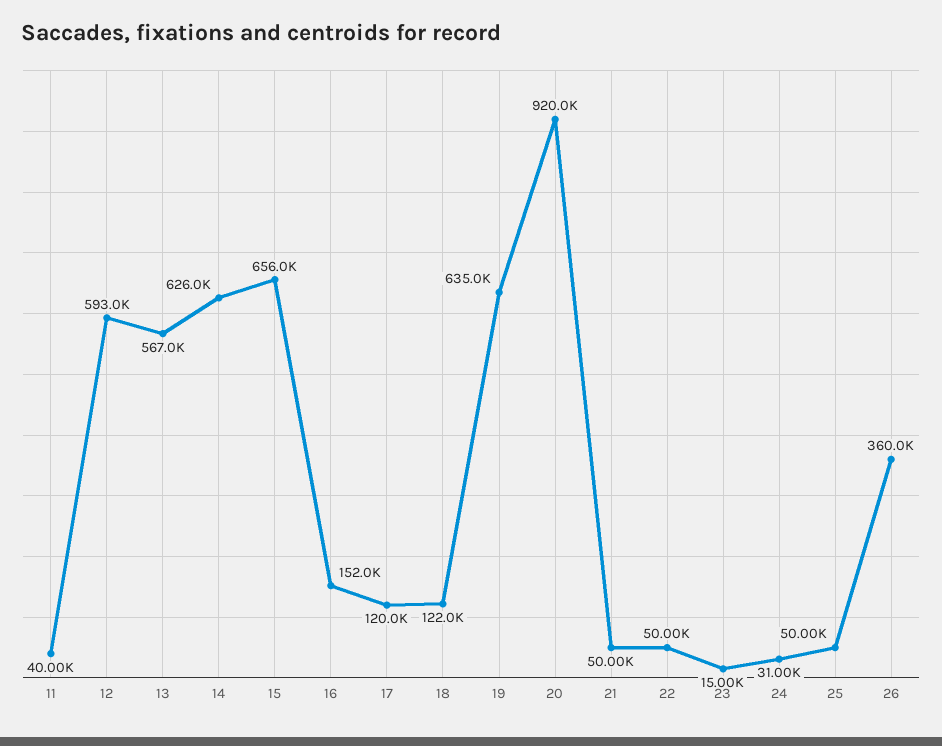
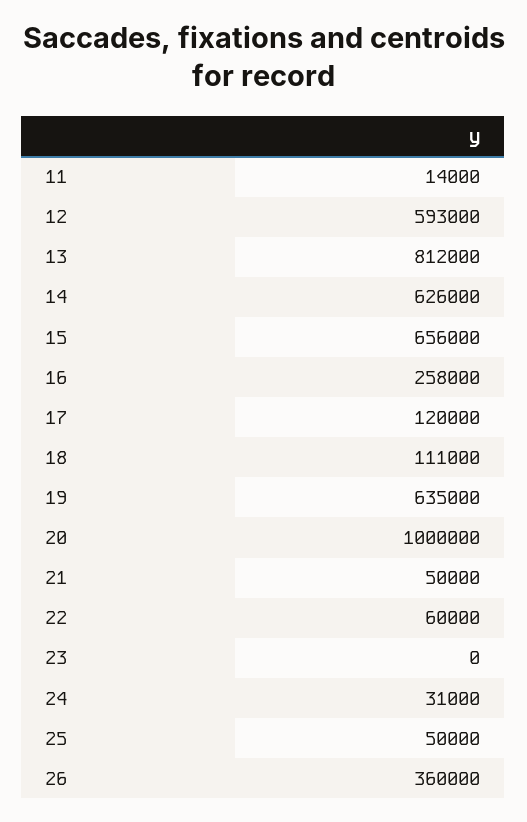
11: 40000 -> 14000
13: 567000 -> 812000
16: 152000 -> 258000
18: 122000 -> 111000
20: 920000 -> 1000000
22: 50000 -> 60000
23: 15000 -> 0

